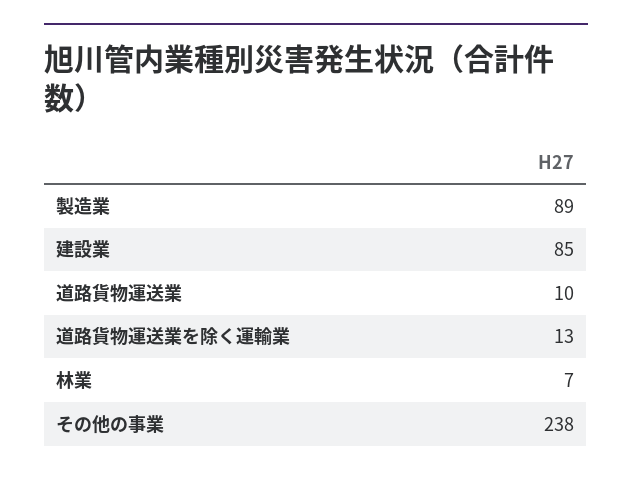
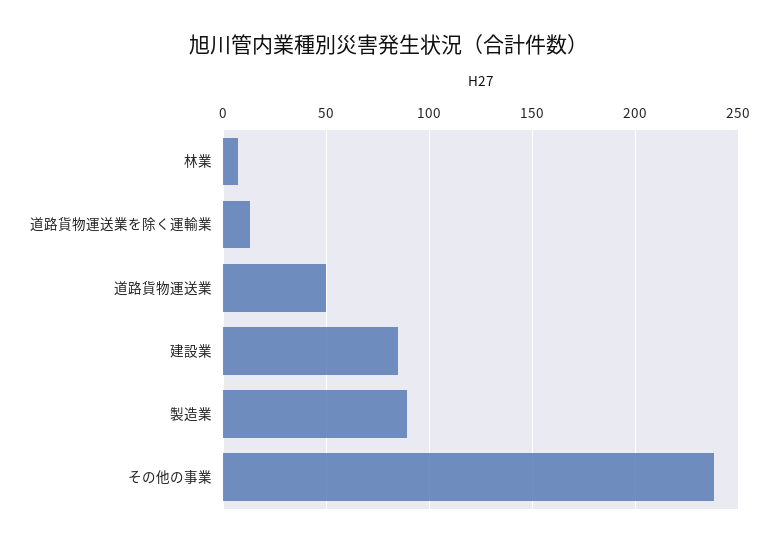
道路貨物運送業: 10 -> 50

